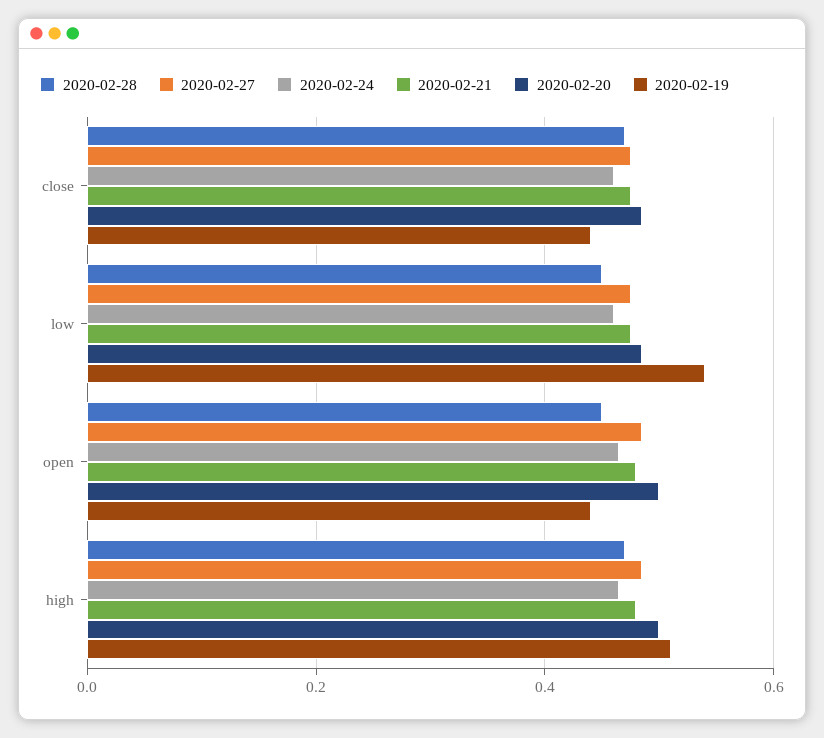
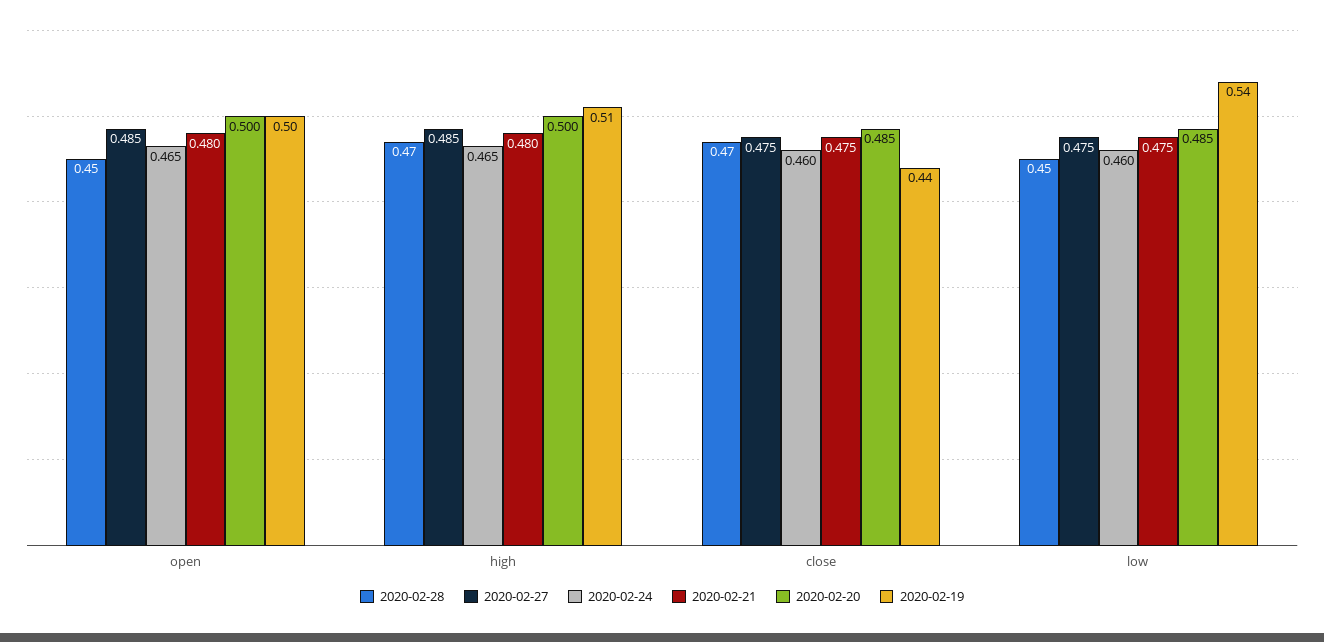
2020-02-19, open: 0.44 -> 0.5

